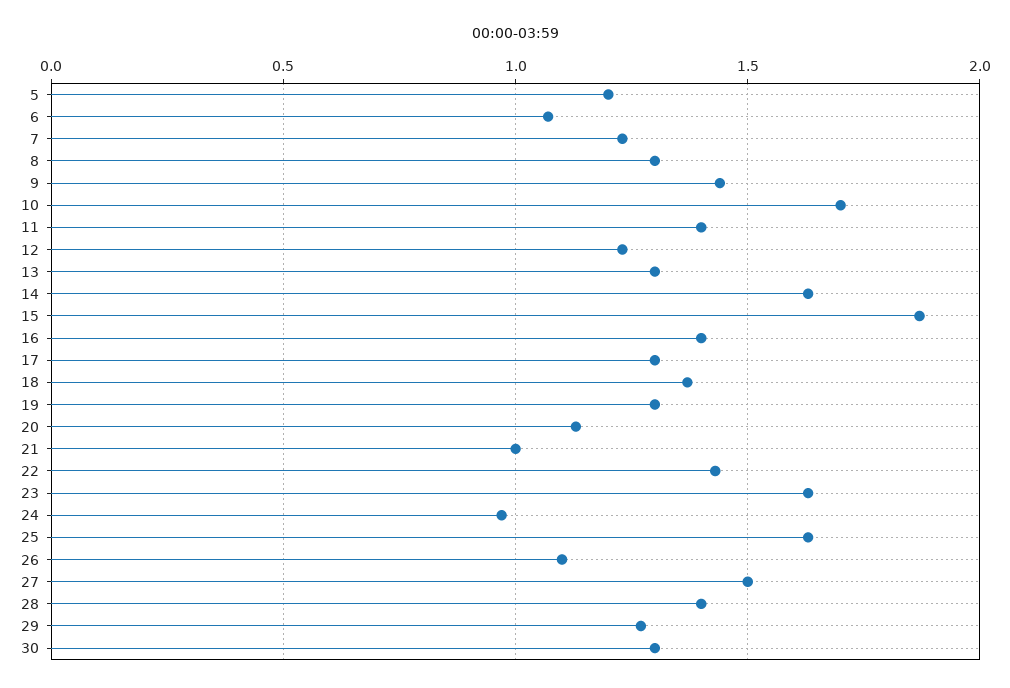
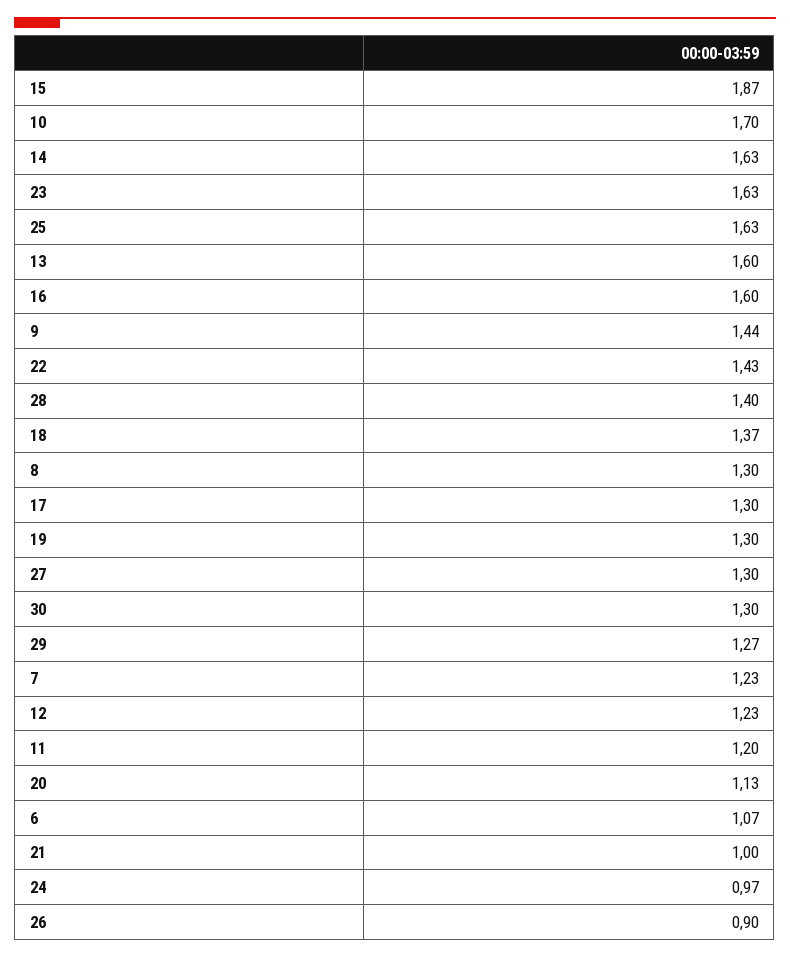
5: 1.2 -> none
11: 1.4 -> 1.2
13: 1.3 -> 1.6
16: 1.4 -> 1.6
26: 1.1 -> 0.9
27: 1.5 -> 1.3

